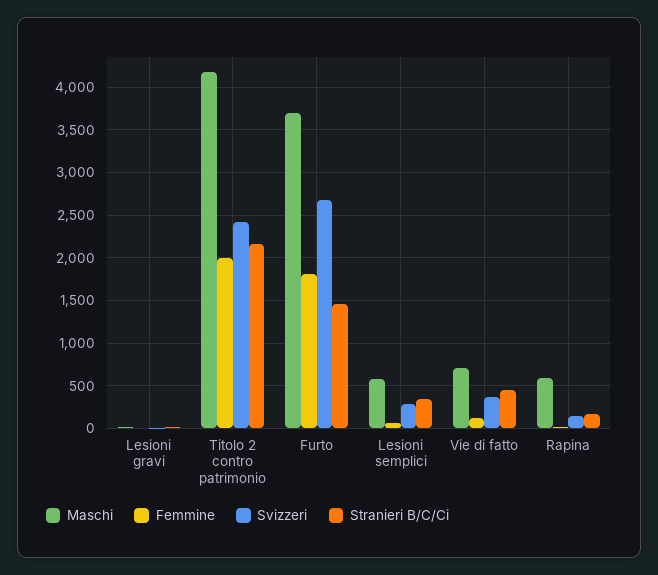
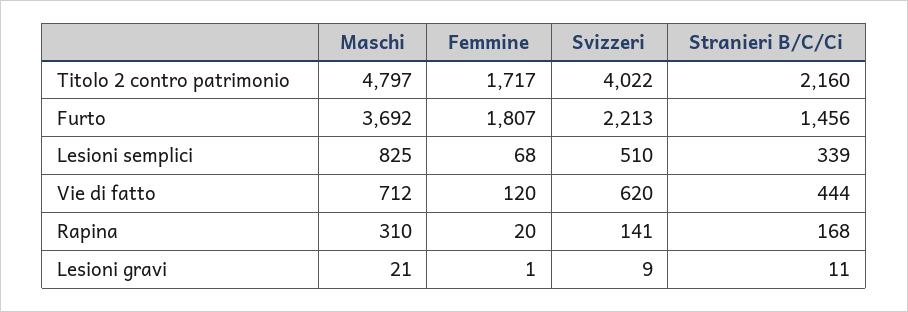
Maschi, Titolo 2 contro patrimonio: 4200 -> 4797
Femmine, Titolo 2 contro patrimonio: 2000 -> 1717
Svizzeri, Titolo 2 contro patrimonio: 2400 -> 4022
Svizzeri, Furto: 2700 -> 2213
Maschi, Lesioni semplici: 600 -> 825
Svizzeri, Lesioni semplici: 300 -> 510
Svizzeri, Vie di fatto: 400 -> 620
Maschi, Rapina: 600 -> 310

